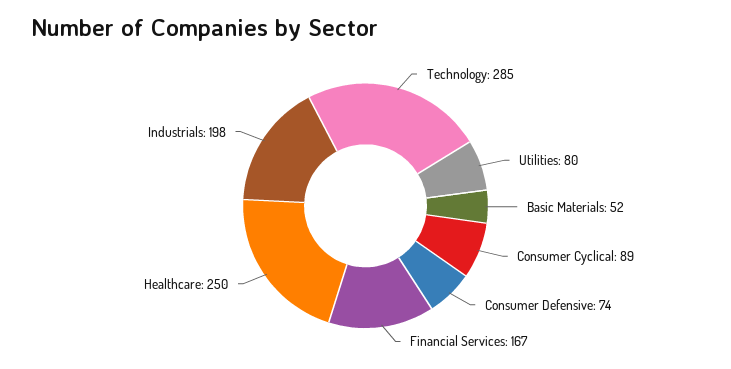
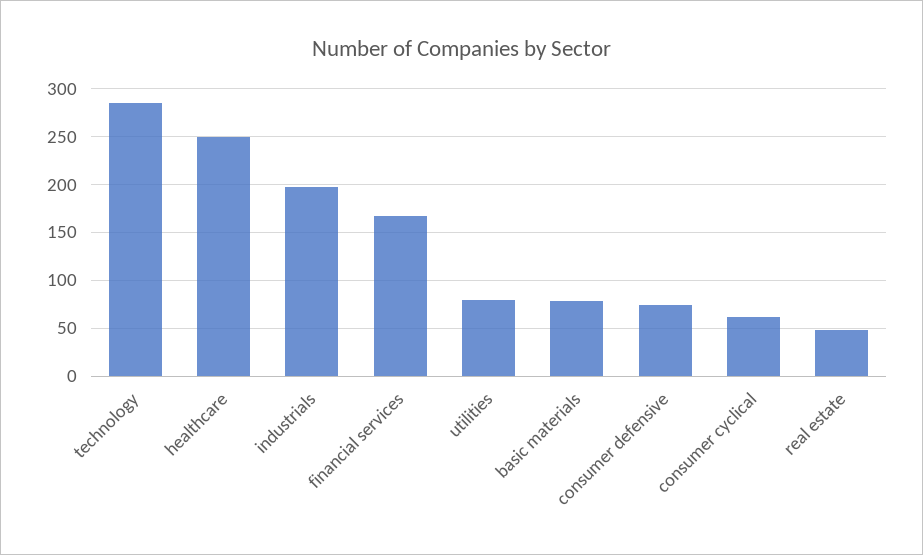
Basic Materials: 52 -> 80
Consumer Cyclical: 89 -> 60
real estate: none -> 50

